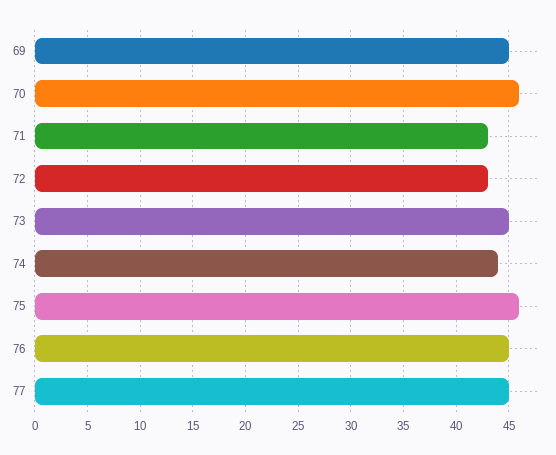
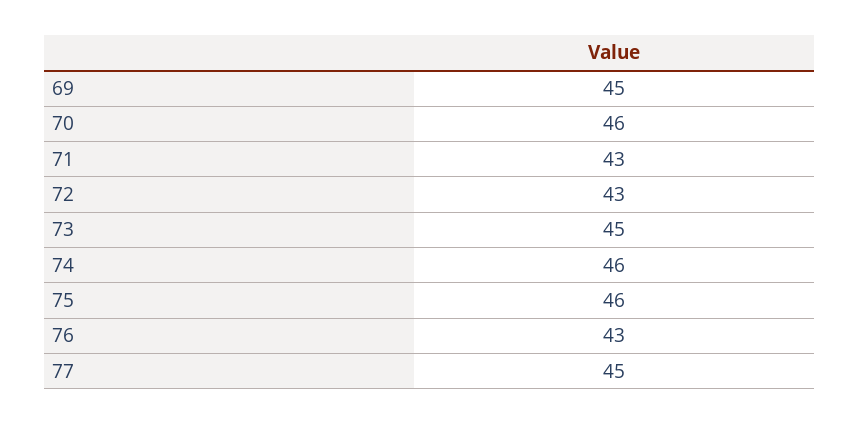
74: 44 -> 46
76: 45 -> 43

